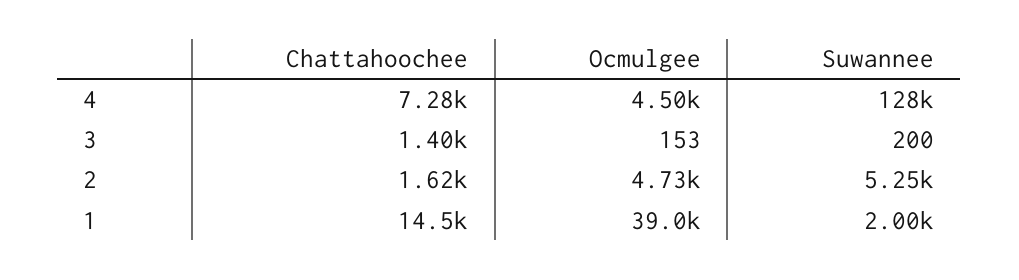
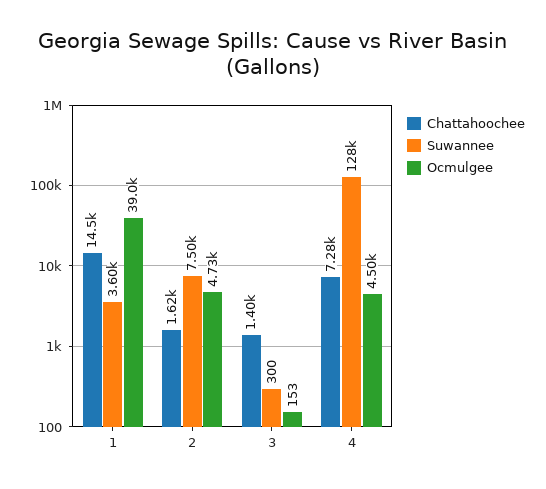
Suwannee, 3: 200 -> 300
Suwannee, 2: 5250 -> 7500
Suwannee, 1: 2000 -> 3600

